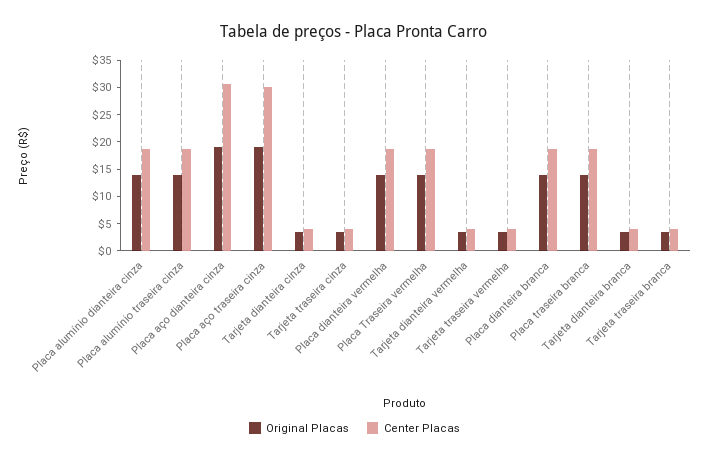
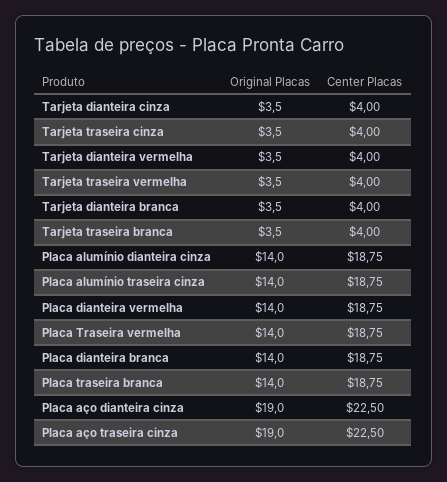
Center Placas, Placa aço dianteira cinza: 30 -> 22.5
Center Placas, Placa aço traseira cinza: 30 -> 22.5

